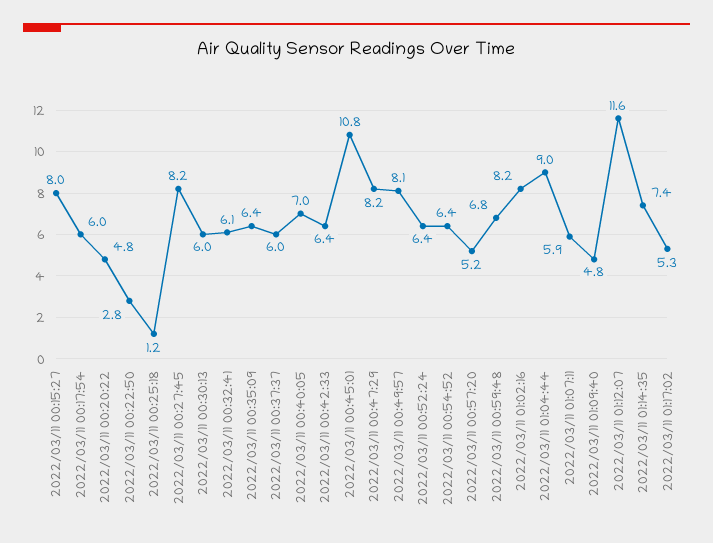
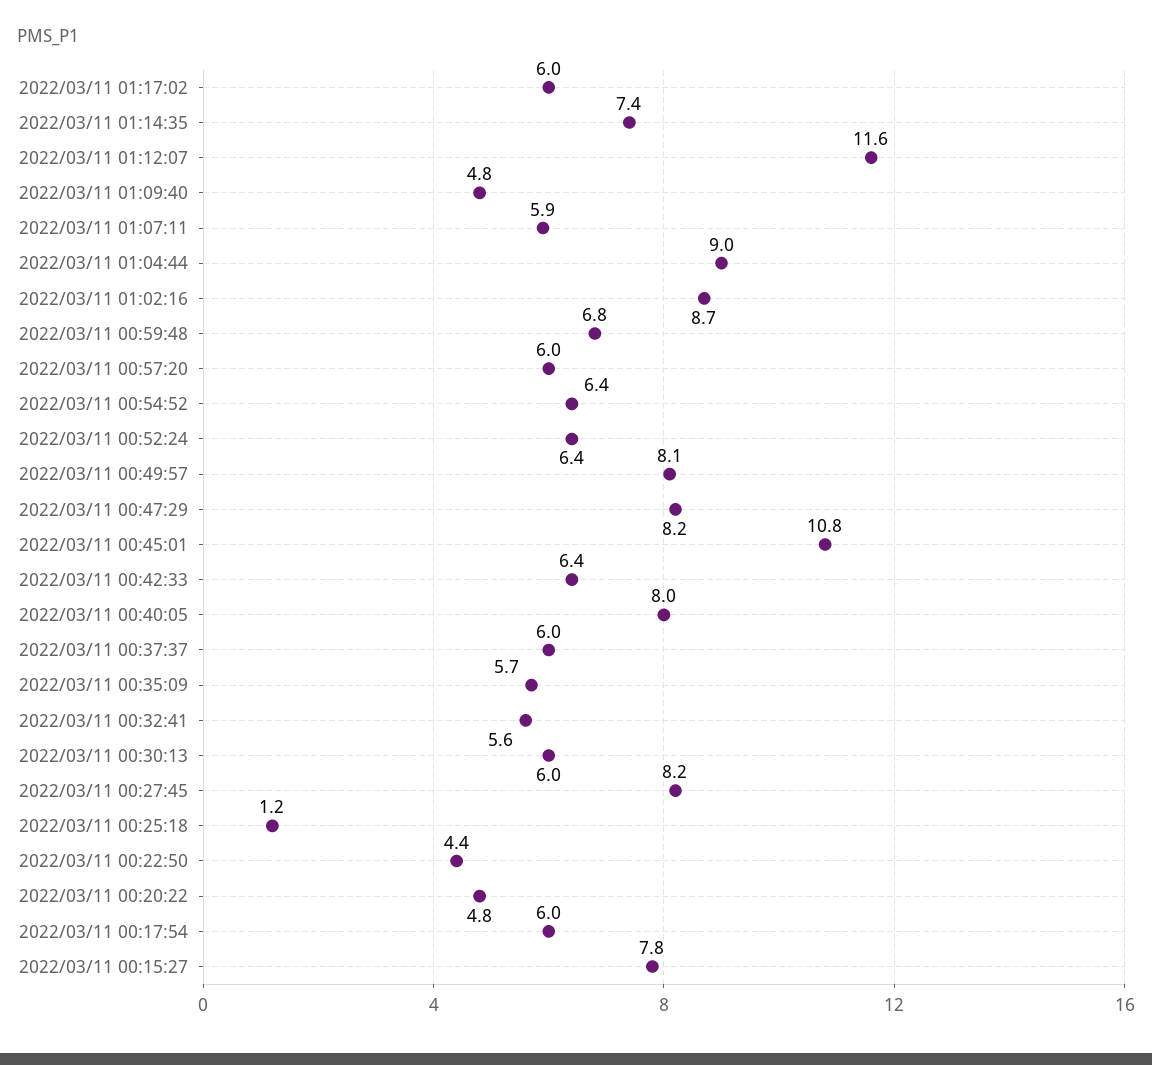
2022/03/11 00:15:27: 8 -> 7.8
2022/03/11 00:22:50: 2.8 -> 4.4
2022/03/11 00:32:41: 6.1 -> 5.6
2022/03/11 00:35:09: 6.4 -> 5.7
2022/03/11 00:40:05: 7 -> 8
2022/03/11 00:57:20: 5.2 -> 6
2022/03/11 01:02:16: 8.2 -> 8.7
2022/03/11 01:17:02: 5.3 -> 6

